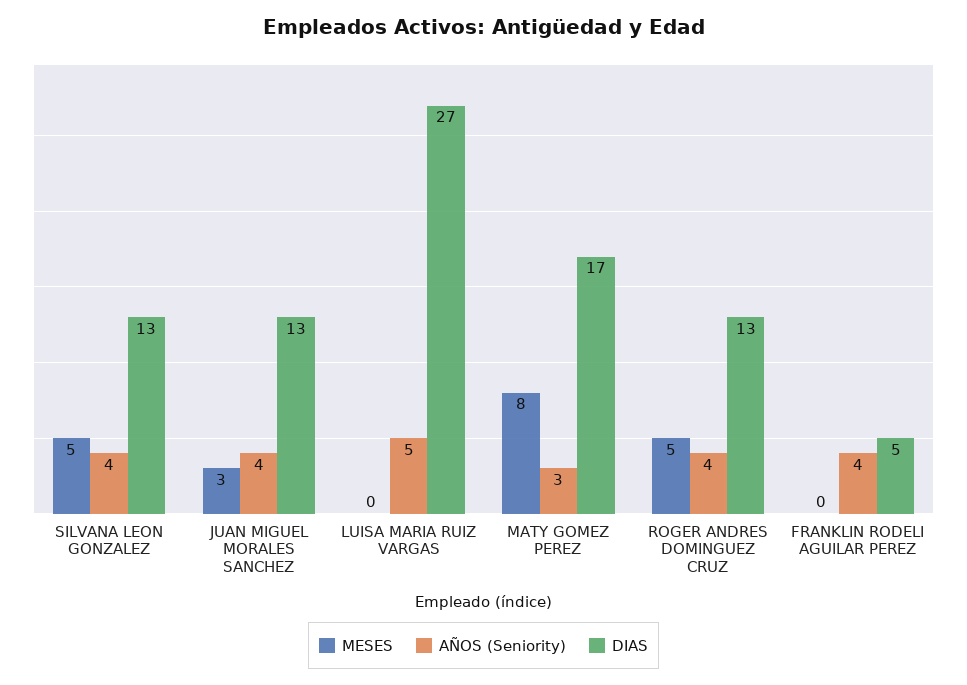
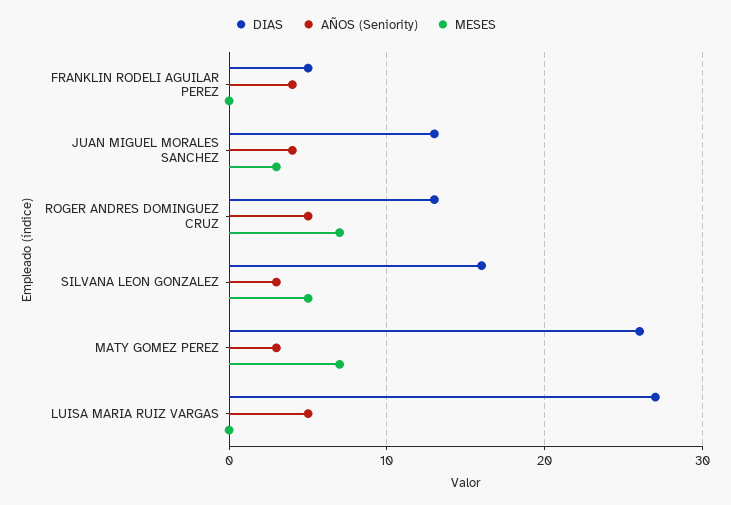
AÑOS (Seniority), SILVANA LEON GONZALEZ: 4 -> 3
DIAS, SILVANA LEON GONZALEZ: 13 -> 16
MESES, MATY GOMEZ PEREZ: 8 -> 7
DIAS, MATY GOMEZ PEREZ: 17 -> 26
MESES, ROGER ANDRES DOMINGUEZ CRUZ: 5 -> 7
AÑOS (Seniority), ROGER ANDRES DOMINGUEZ CRUZ: 4 -> 5

